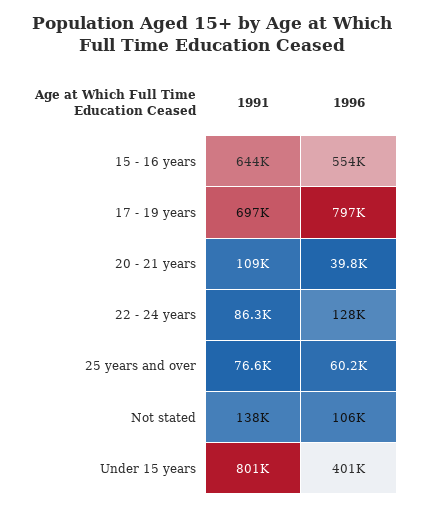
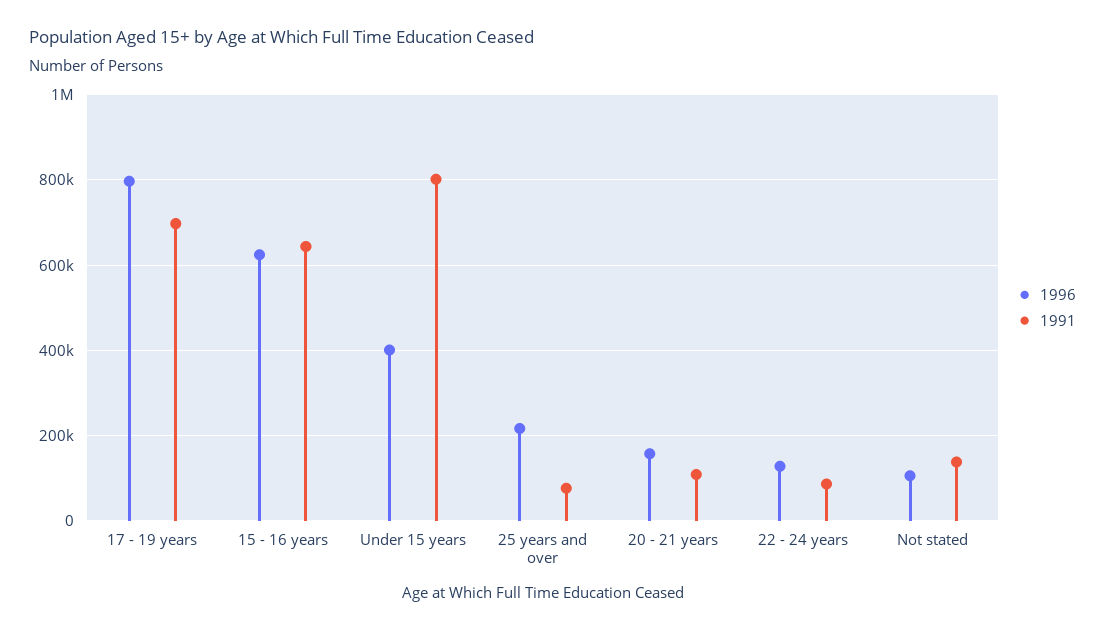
1996, 15 - 16 years: 554000 -> 620000
1996, 20 - 21 years: 39800 -> 160000
1996, 25 years and over: 60200 -> 220000

